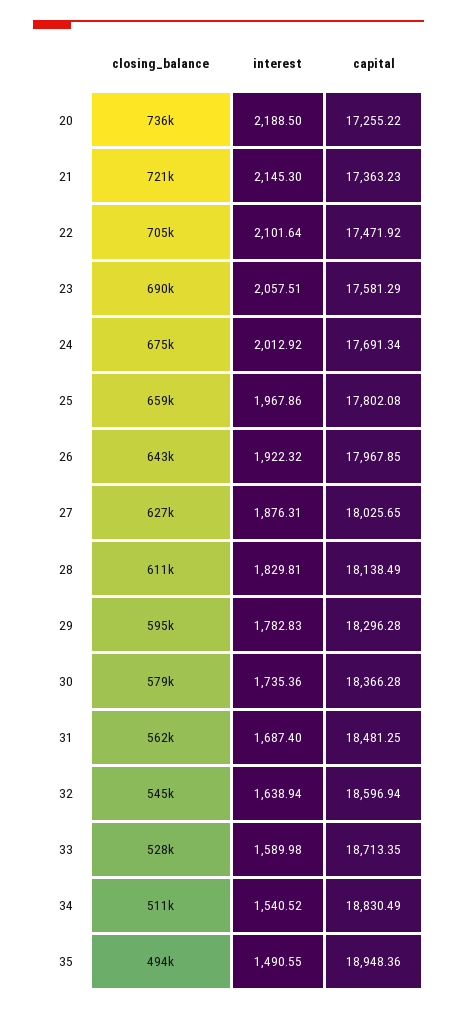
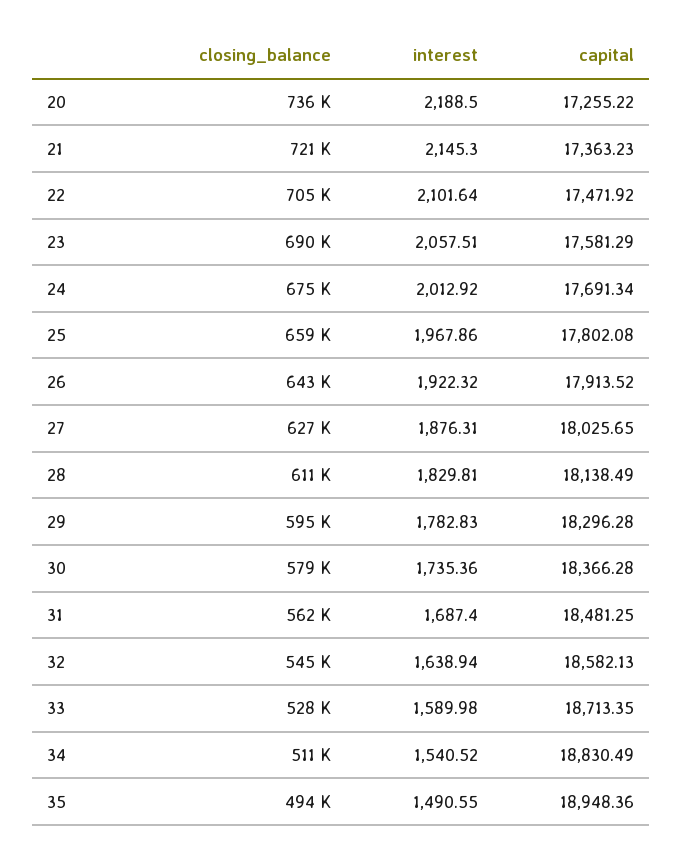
capital, 26: 17967.85 -> 17913.52
capital, 32: 18596.94 -> 18582.13

